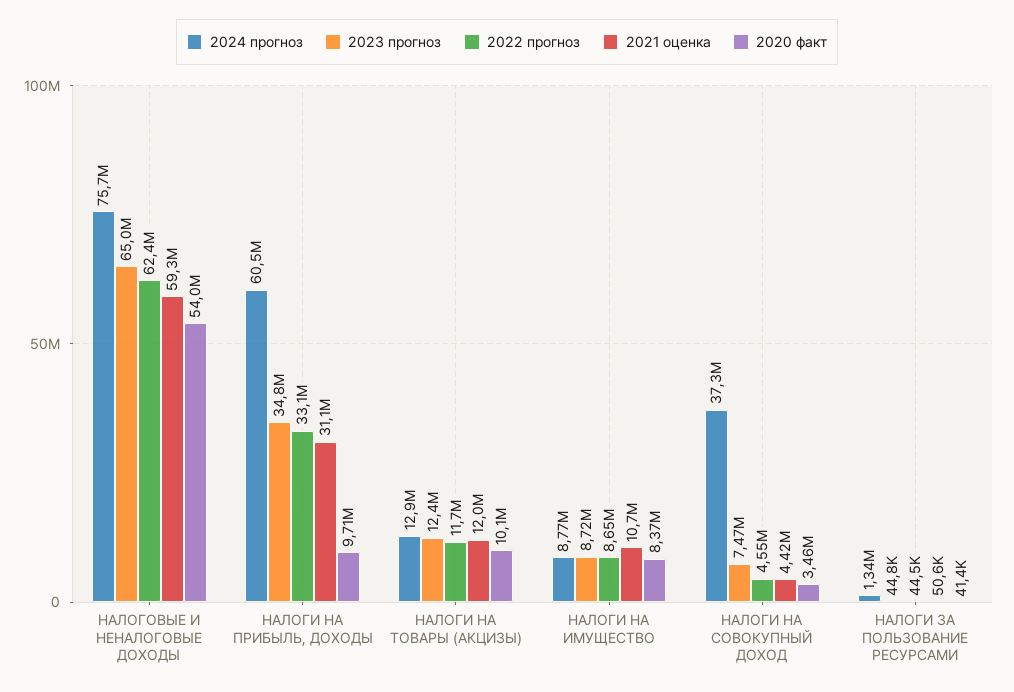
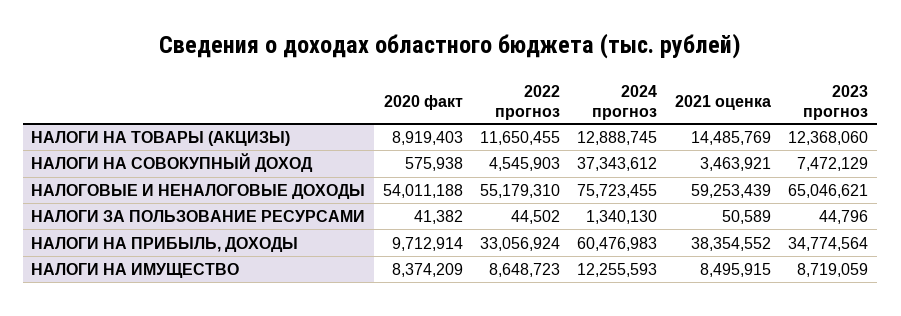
2022 прогноз, НАЛОГОВЫЕ И НЕНАЛОГОВЫЕ ДОХОДЫ: 62400000 -> 55179310
2021 оценка, НАЛОГИ НА ПРИБЫЛЬ, ДОХОДЫ: 31100000 -> 38354552
2021 оценка, НАЛОГИ НА ТОВАРЫ (АКЦИЗЫ): 12000000 -> 14485769
2020 факт, НАЛОГИ НА ТОВАРЫ (АКЦИЗЫ): 10100000 -> 8919403
2024 прогноз, НАЛОГИ НА ИМУЩЕСТВО: 8770000 -> 12255593
2021 оценка, НАЛОГИ НА ИМУЩЕСТВО: 10700000 -> 8495915
2021 оценка, НАЛОГИ НА СОВОКУПНЫЙ ДОХОД: 4420000 -> 3463921
2020 факт, НАЛОГИ НА СОВОКУПНЫЙ ДОХОД: 3460000 -> 575938

